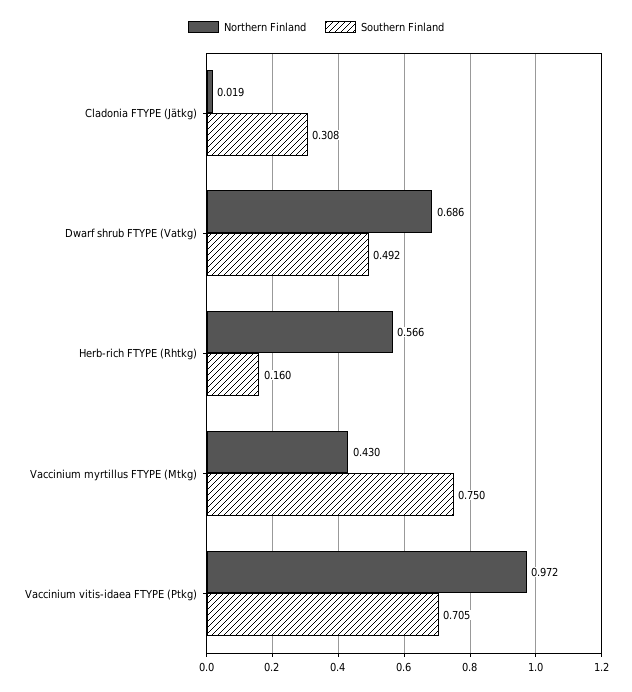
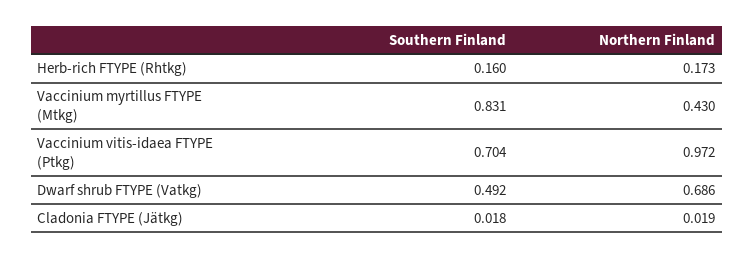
Southern Finland, Cladonia FTYPE (Jätkg): 0.308 -> 0.018
Northern Finland, Herb-rich FTYPE (Rhtkg): 0.566 -> 0.173
Southern Finland, Vaccinium myrtillus FTYPE (Mtkg): 0.75 -> 0.831
Southern Finland, Vaccinium vitis-idaea FTYPE (Ptkg): 0.705 -> 0.704

